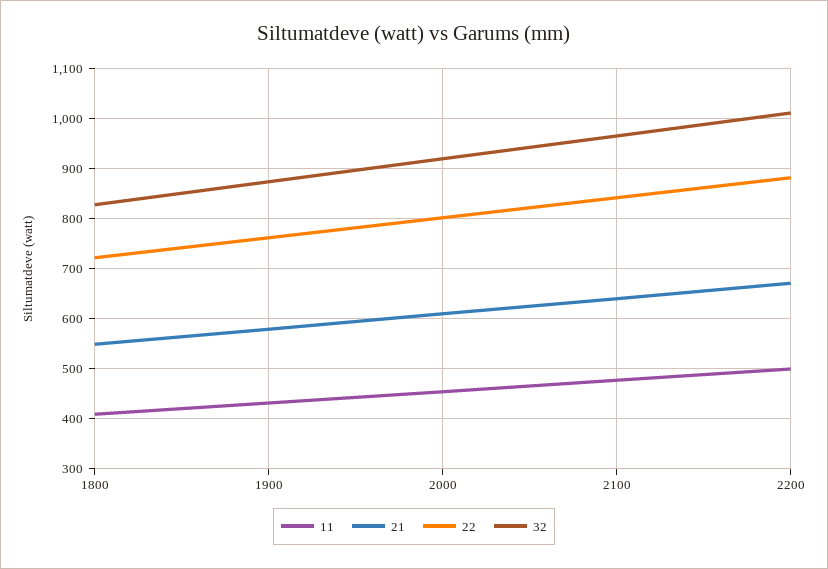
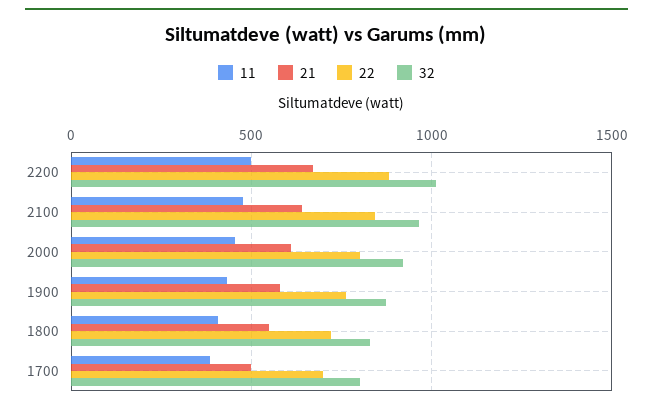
11, 1700: none -> 400
21, 1700: none -> 500
22, 1700: none -> 700
32, 1700: none -> 800

